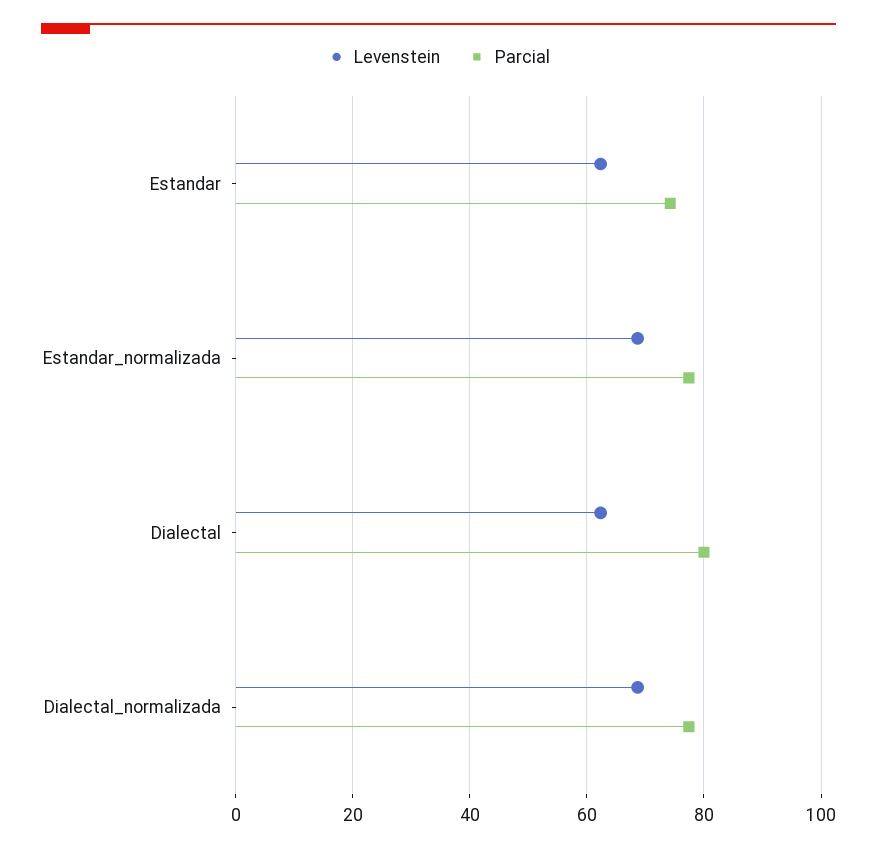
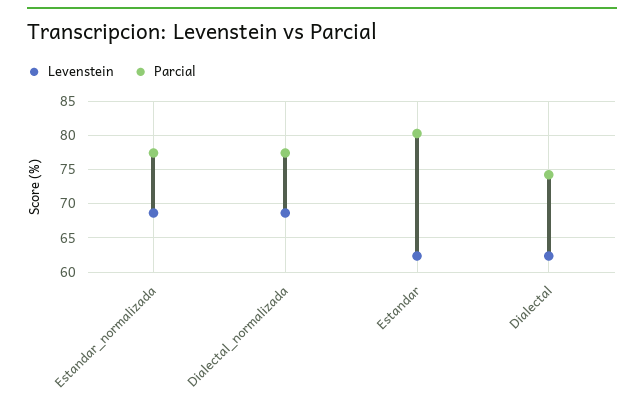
Parcial, Estandar: 74 -> 80
Parcial, Dialectal: 80 -> 74

